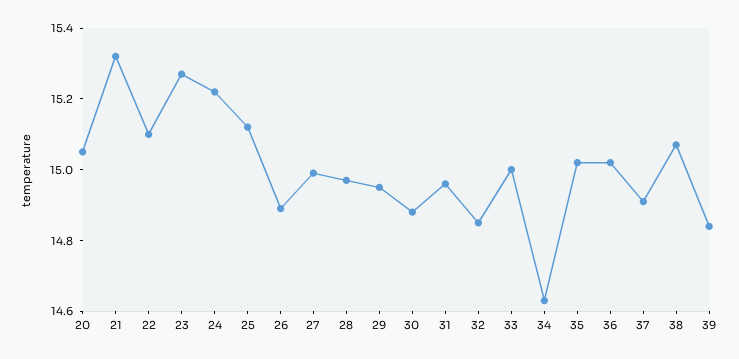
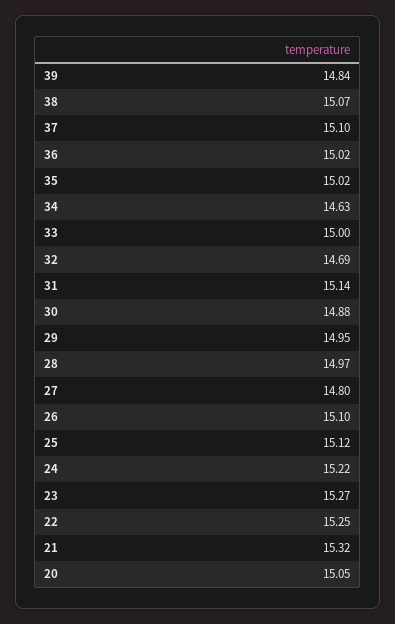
22: 15.1 -> 15.25
26: 14.9 -> 15.1
27: 15 -> 14.8
31: 14.95 -> 15.14
32: 14.85 -> 14.69
37: 14.9 -> 15.1

